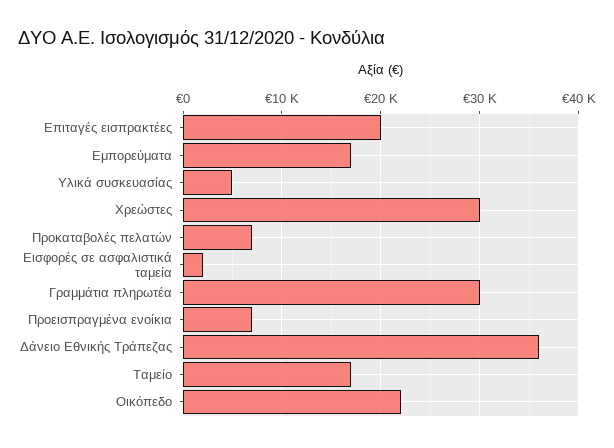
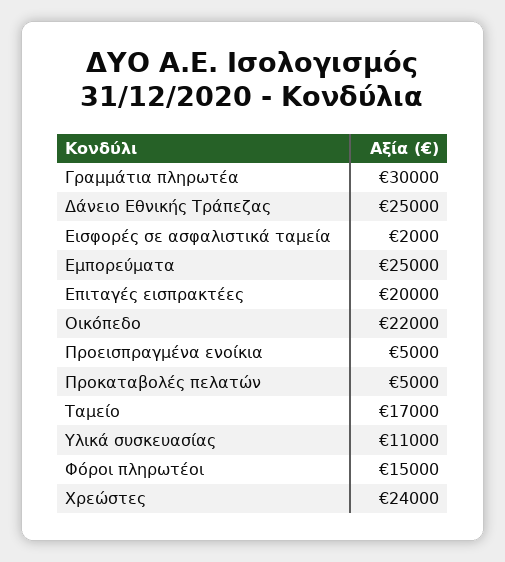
Εμπορεύματα: 17000 -> 25000
Υλικά συσκευασίας: 5000 -> 11000
Χρεώστες: 30000 -> 24000
Προκαταβολές πελατών: 7000 -> 5000
Προεισπραγμένα ενοίκια: 7000 -> 5000
Δάνειο Εθνικής Τράπεζας: 36000 -> 25000
Φόροι πληρωτέοι: none -> 15000

